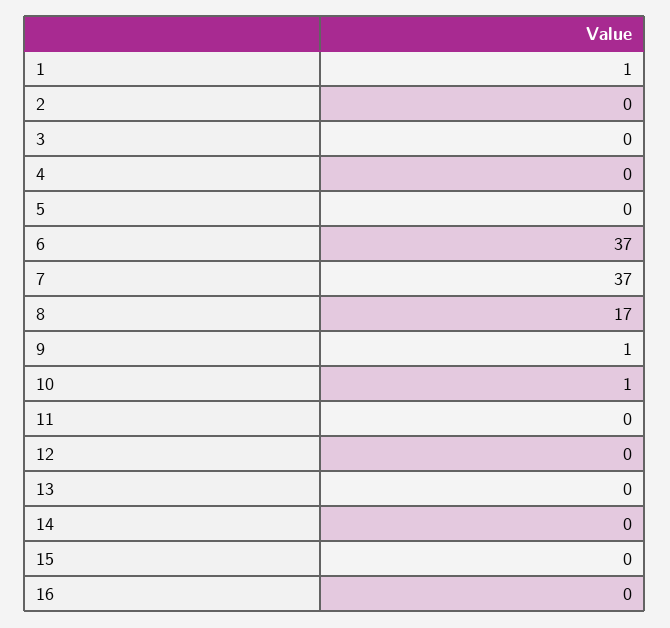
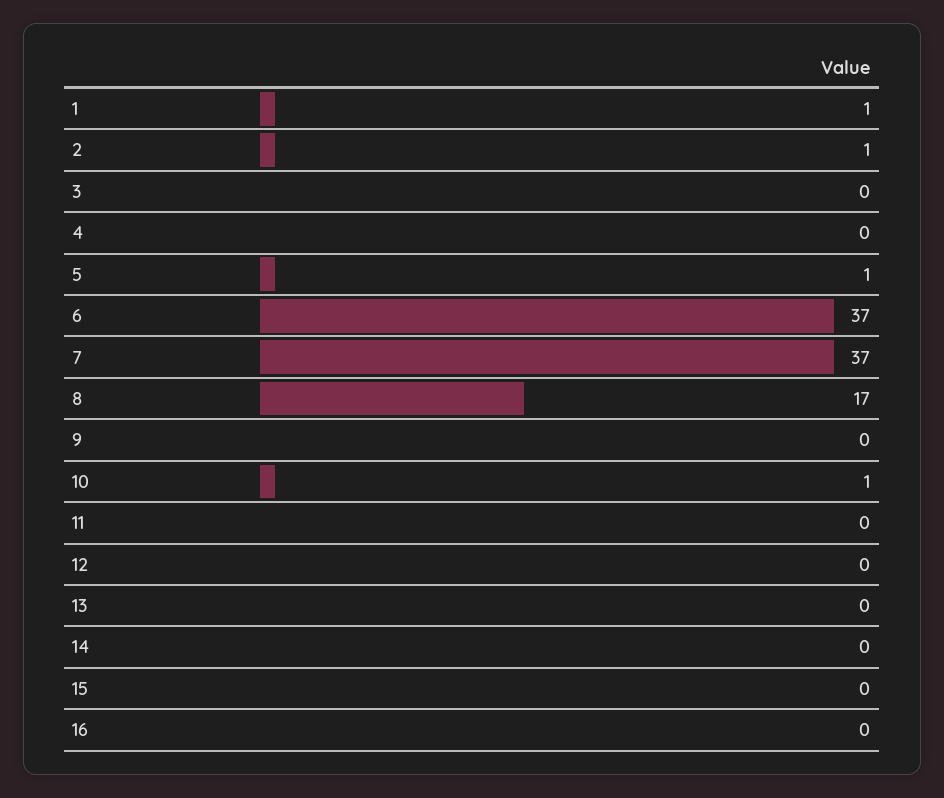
2: 0 -> 1
5: 0 -> 1
9: 1 -> 0

